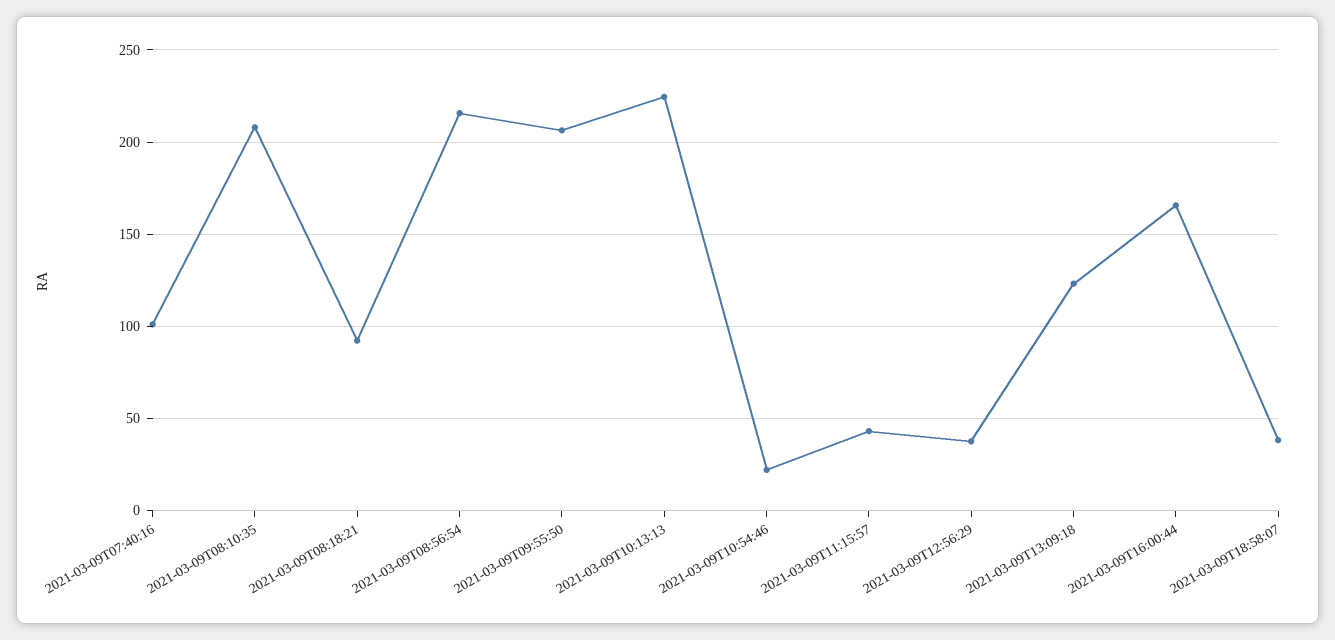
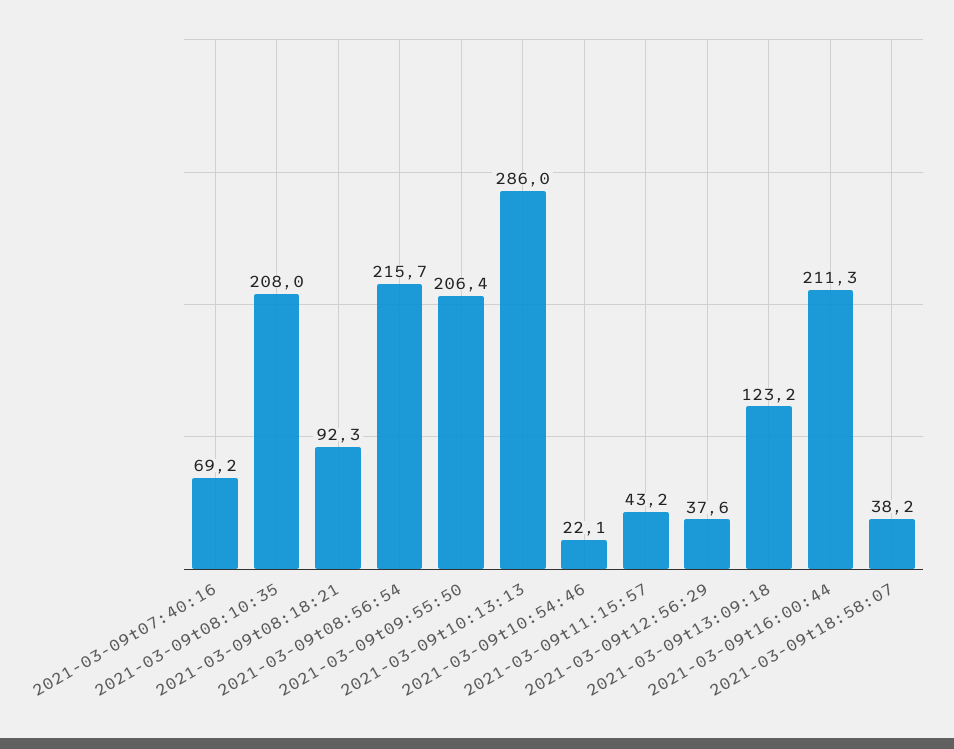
2021-03-09T07:40:16: 100 -> 69.2
2021-03-09T10:13:13: 225 -> 286
2021-03-09T16:00:44: 165 -> 211.3

